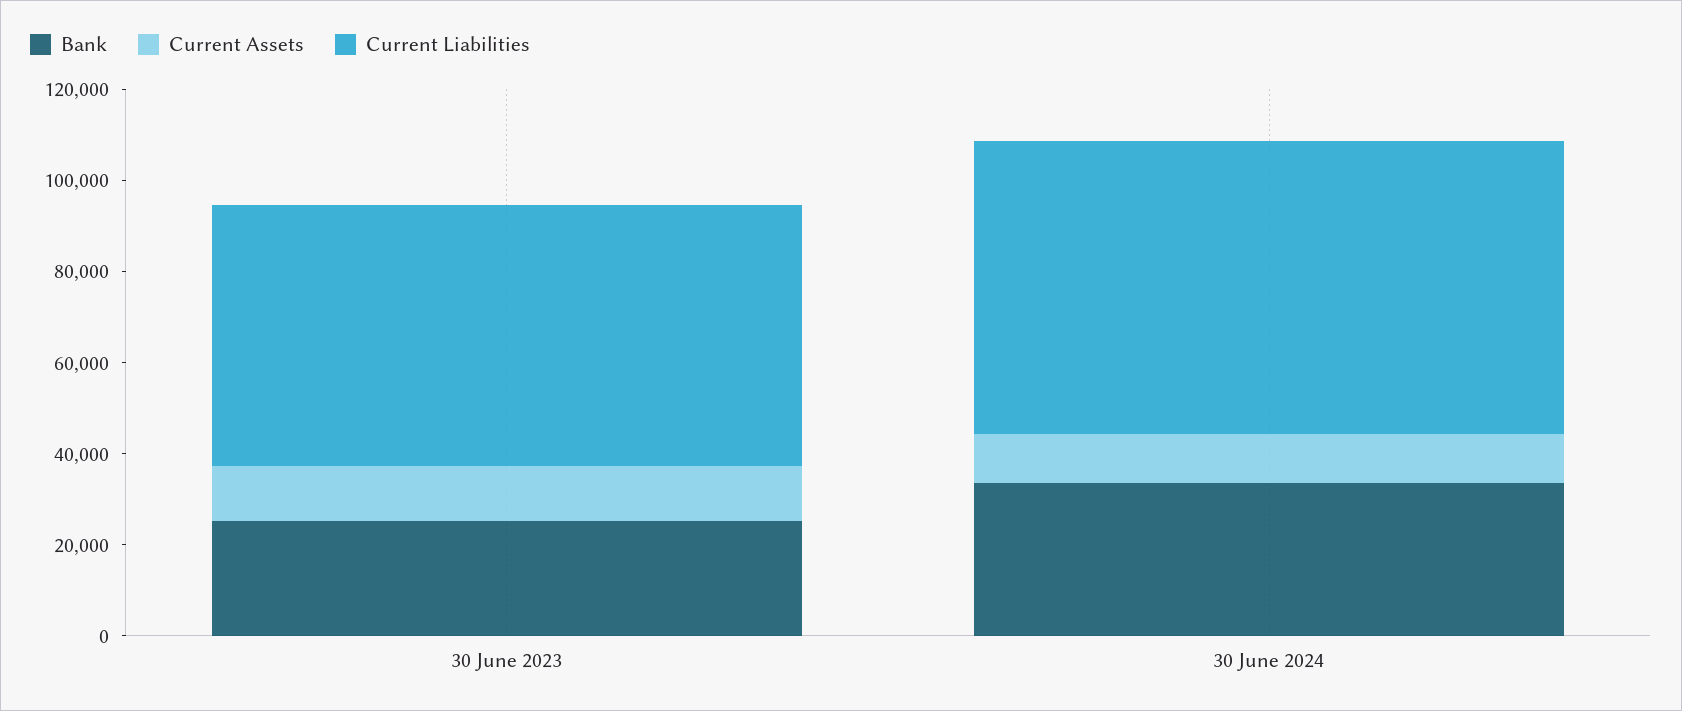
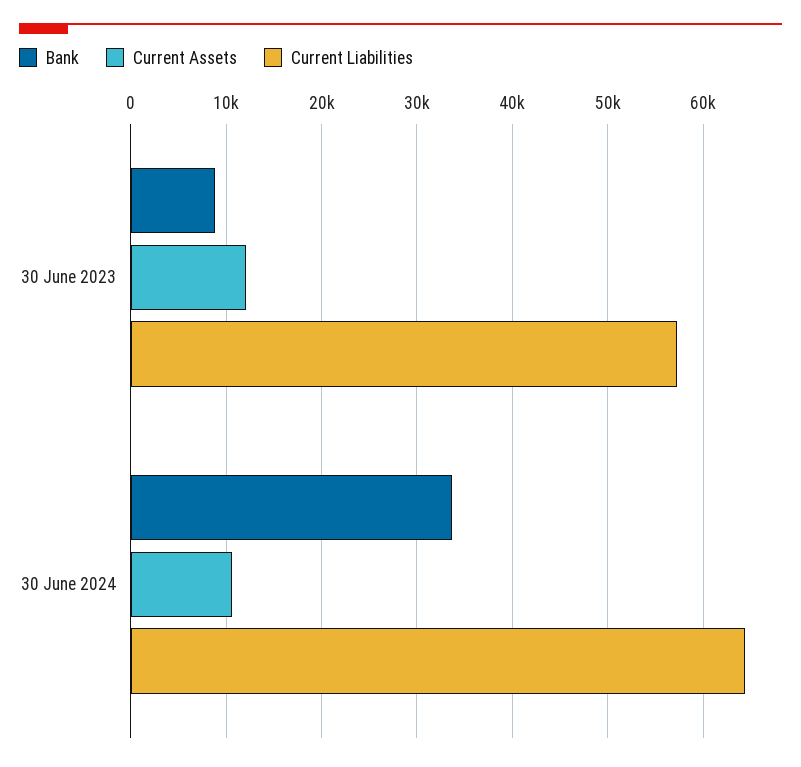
Bank, 30 June 2023: 25000 -> 9000

